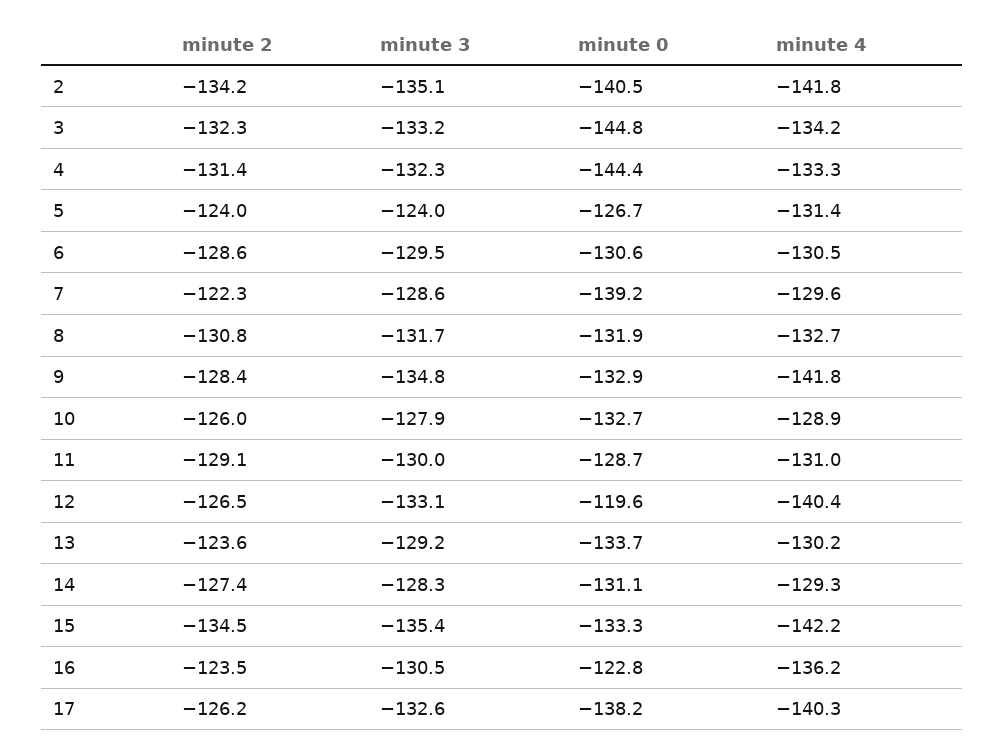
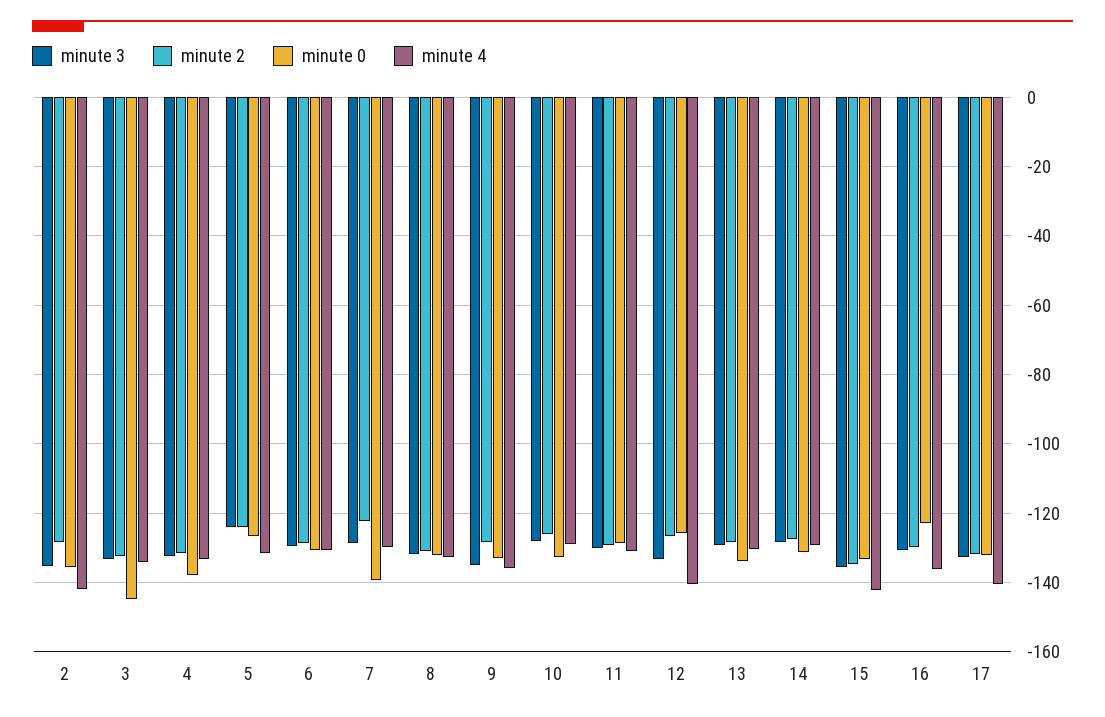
minute 2, 2: -134.2 -> -128
minute 0, 2: -140.5 -> -136
minute 0, 4: -144.4 -> -138
minute 4, 9: -141.8 -> -136
minute 0, 12: -119.6 -> -126
minute 2, 13: -123.6 -> -128
minute 2, 16: -123.5 -> -130
minute 2, 17: -126.2 -> -132
minute 0, 17: -138.2 -> -132

